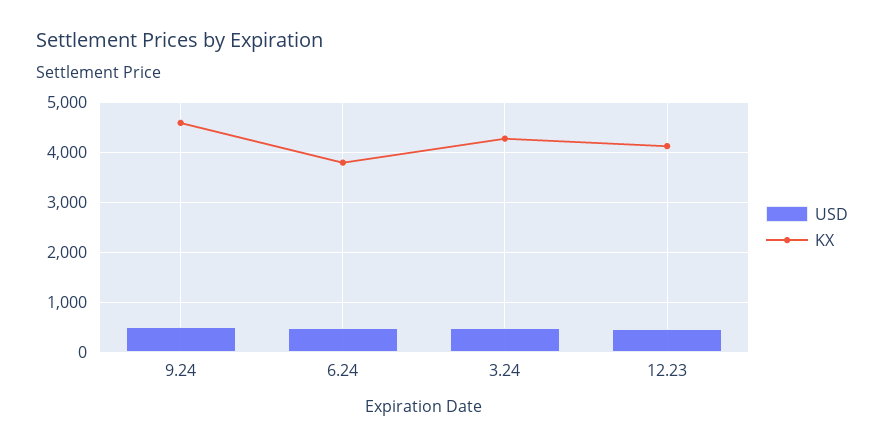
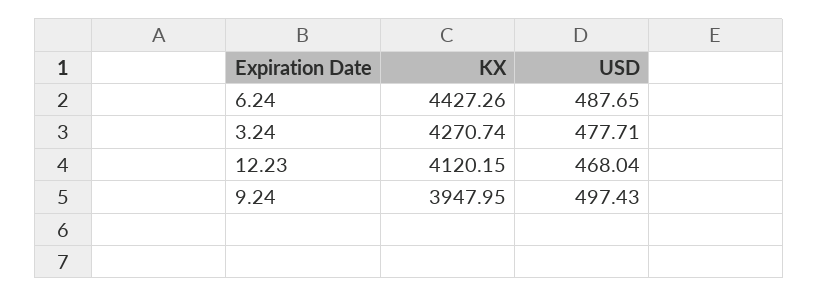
KX, 9.24: 4600 -> 3947.95
KX, 6.24: 3800 -> 4427.26

